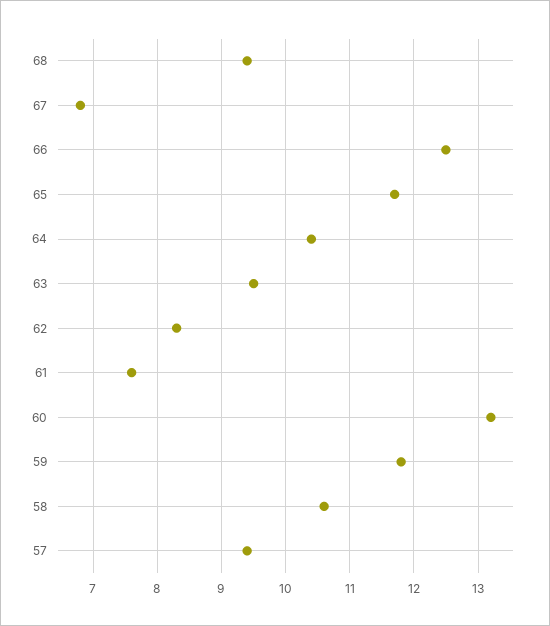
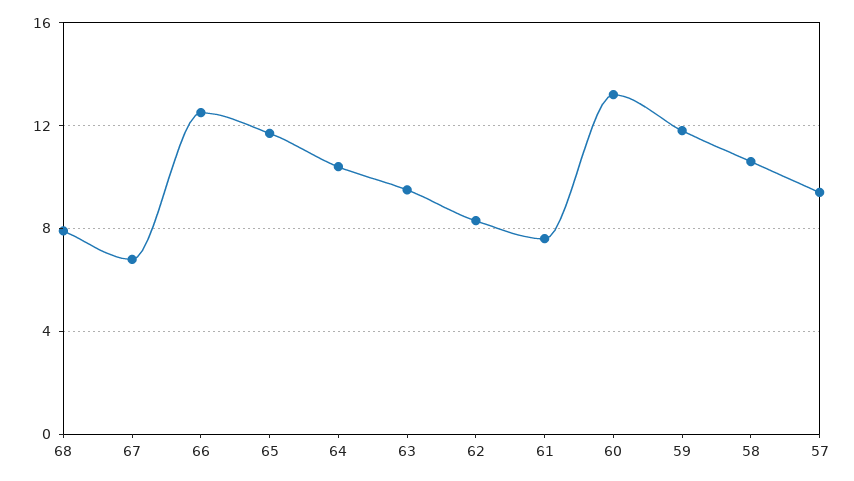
68: 9.4 -> 8

